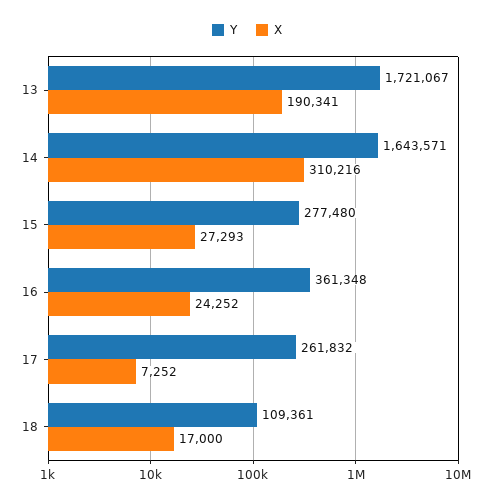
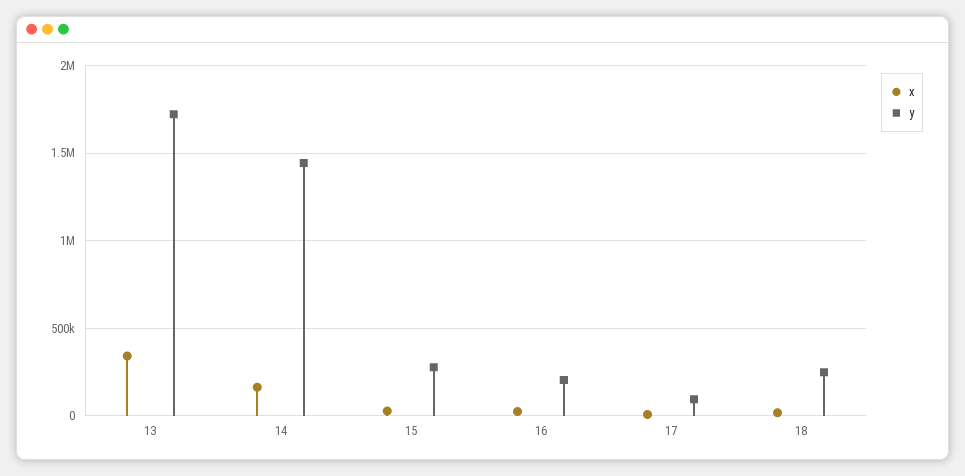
X, 13: 190341 -> 350000
Y, 14: 1643571 -> 1450000
X, 14: 310216 -> 150000
Y, 16: 361348 -> 200000
Y, 17: 261832 -> 100000
Y, 18: 109361 -> 250000

